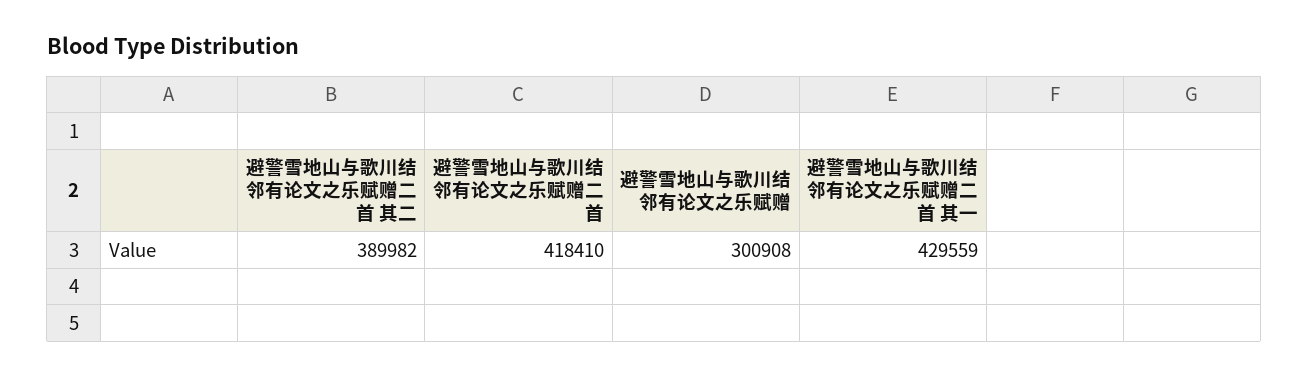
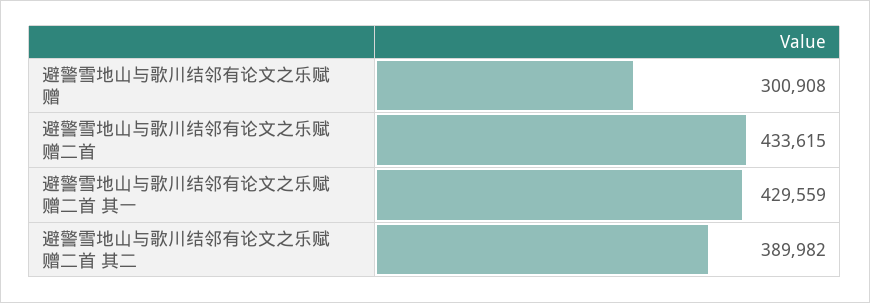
避警雪地山与歌川结邻有论文之乐赋赠二首: 418410 -> 433615

